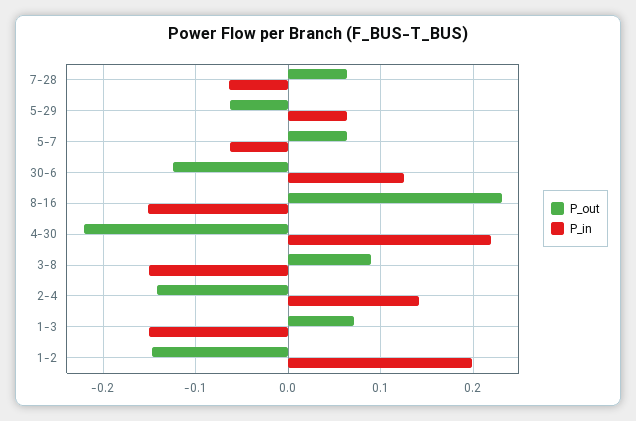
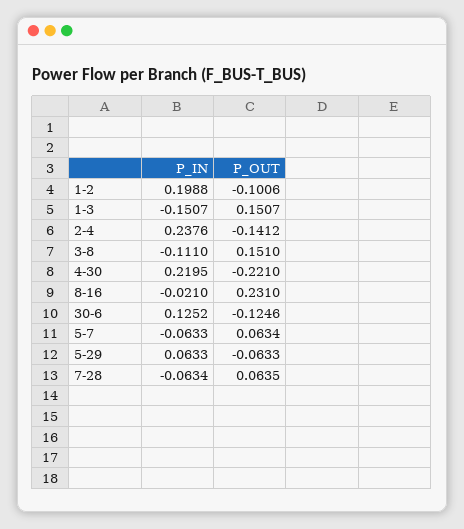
P_in, 8-16: -0.15 -> -0.021
P_out, 3-8: 0.09 -> 0.151
P_in, 3-8: -0.15 -> -0.111
P_in, 2-4: 0.14 -> 0.2376
P_out, 1-3: 0.07 -> 0.1507
P_out, 1-2: -0.15 -> -0.1006

